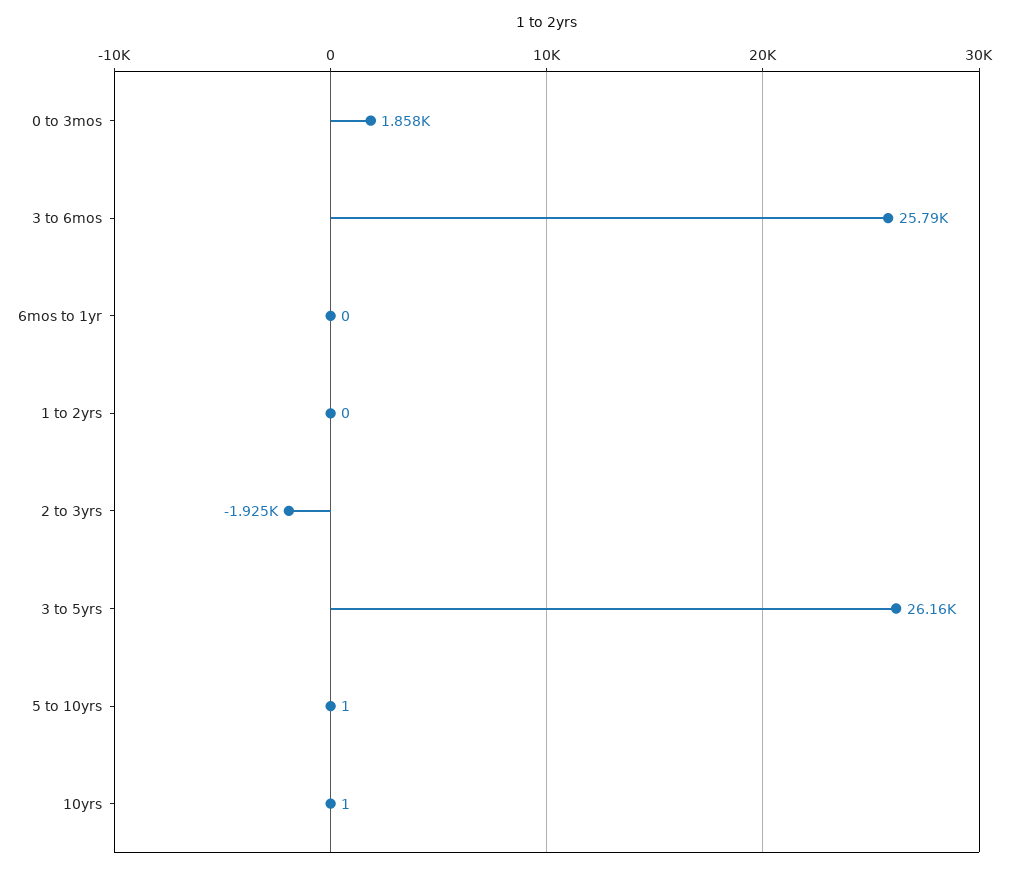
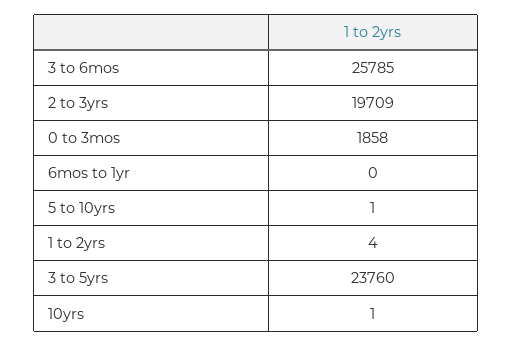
1 to 2yrs: 0 -> 4
2 to 3yrs: -1925 -> 19709
3 to 5yrs: 26160 -> 23760

